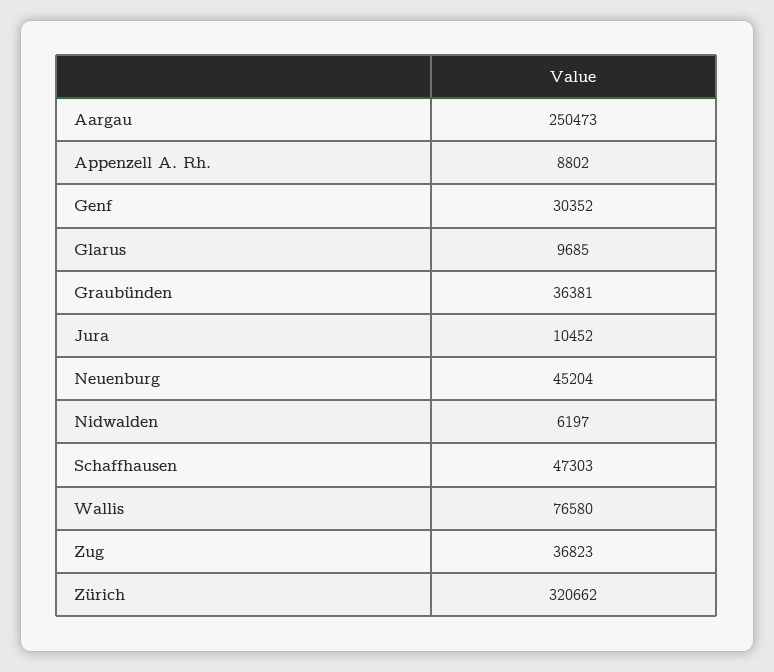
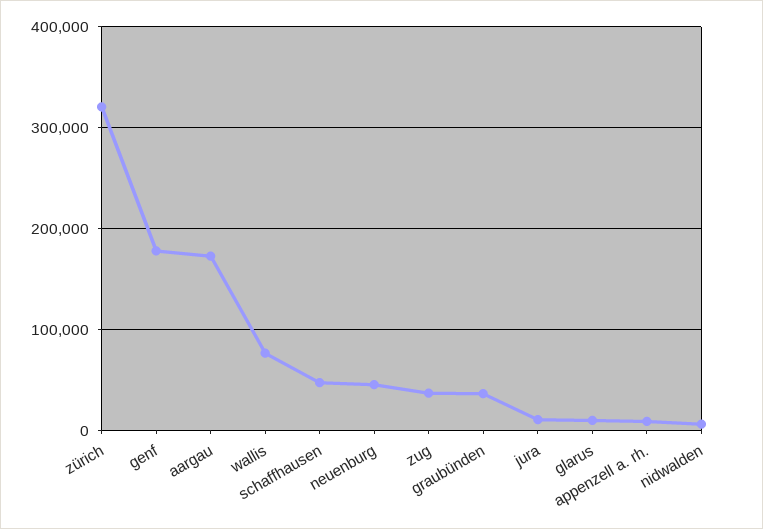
Aargau: 250473 -> 170000
Genf: 30352 -> 180000

